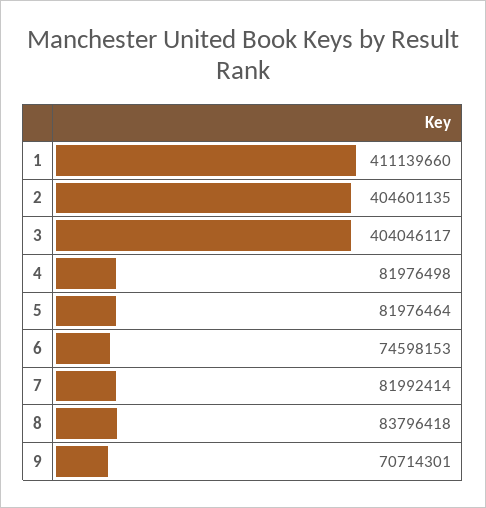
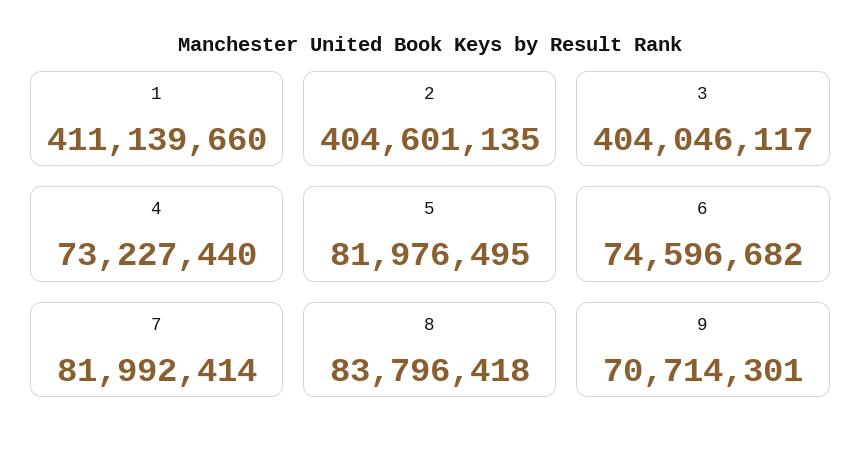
4: 81976498 -> 73227440
5: 81976464 -> 81976495
6: 74598153 -> 74596682

